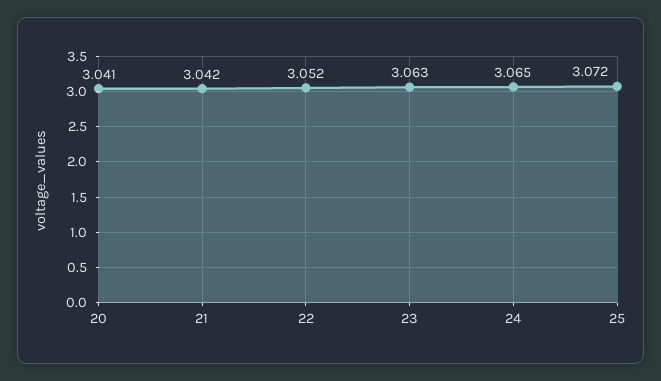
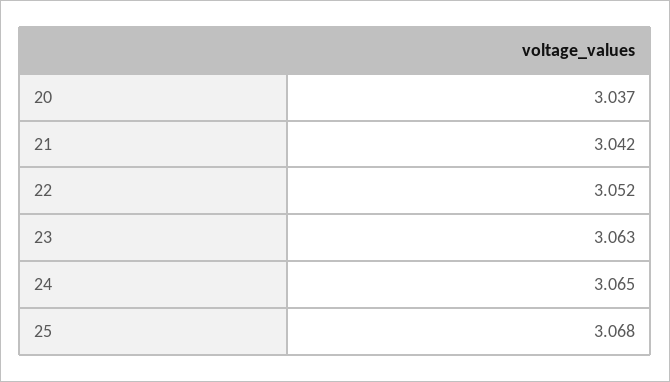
20: 3.041 -> 3.037
25: 3.072 -> 3.068

